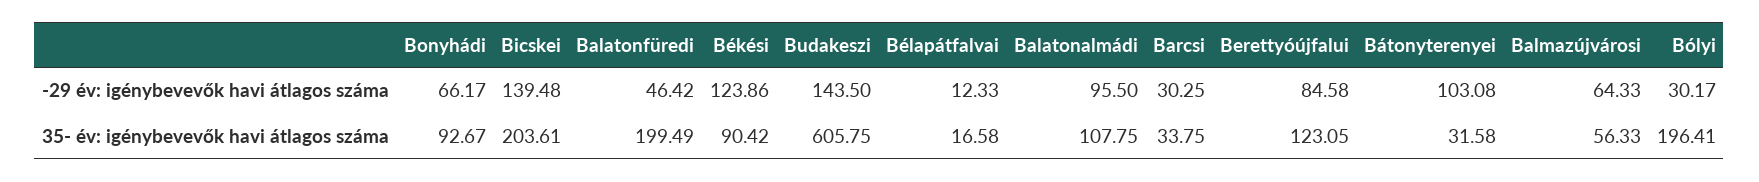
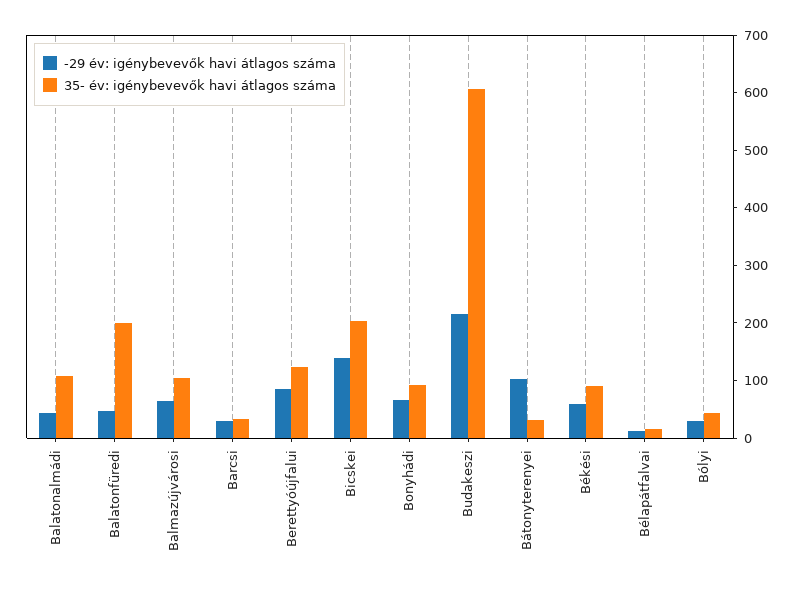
-29 év: igénybevevők havi átlagos száma, Békési: 123.86 -> 60
-29 év: igénybevevők havi átlagos száma, Budakeszi: 143.5 -> 220
-29 év: igénybevevők havi átlagos száma, Balatonalmádi: 95.5 -> 40
35- év: igénybevevők havi átlagos száma, Balmazújvárosi: 56.33 -> 100
35- év: igénybevevők havi átlagos száma, Bólyi: 196.41 -> 40

